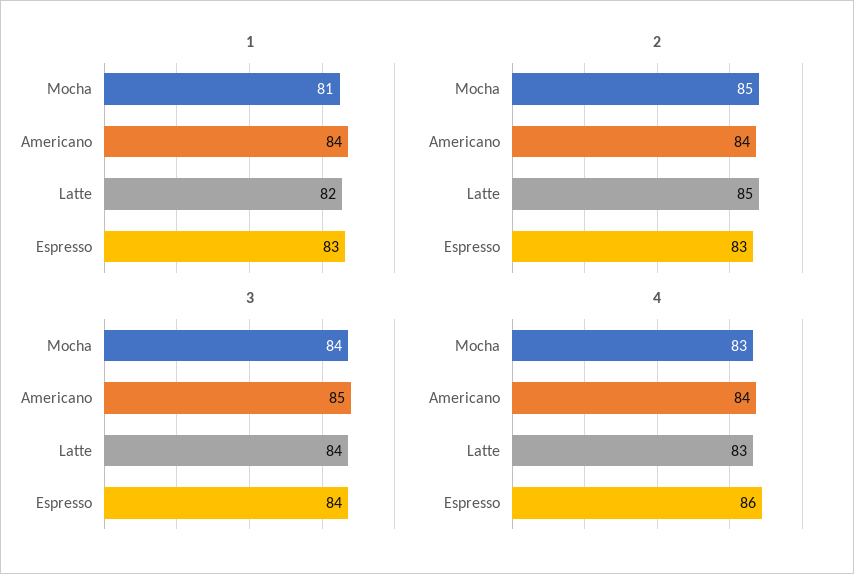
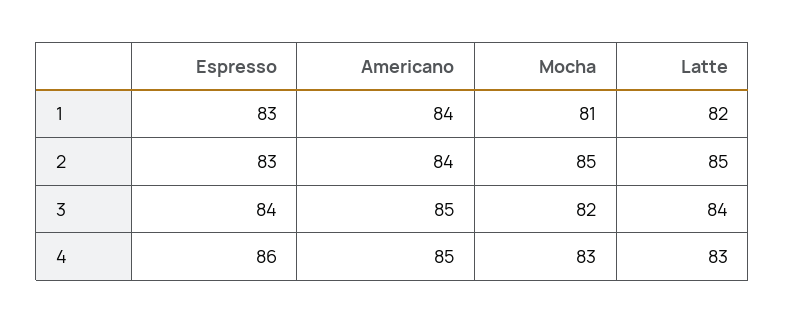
3, Mocha: 84 -> 82
4, Americano: 84 -> 85

